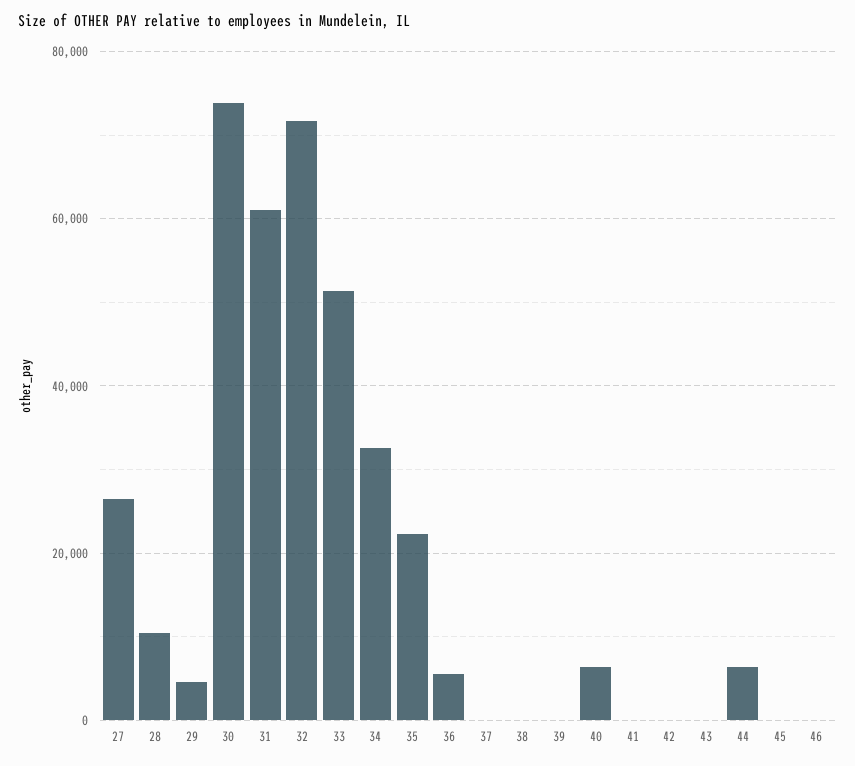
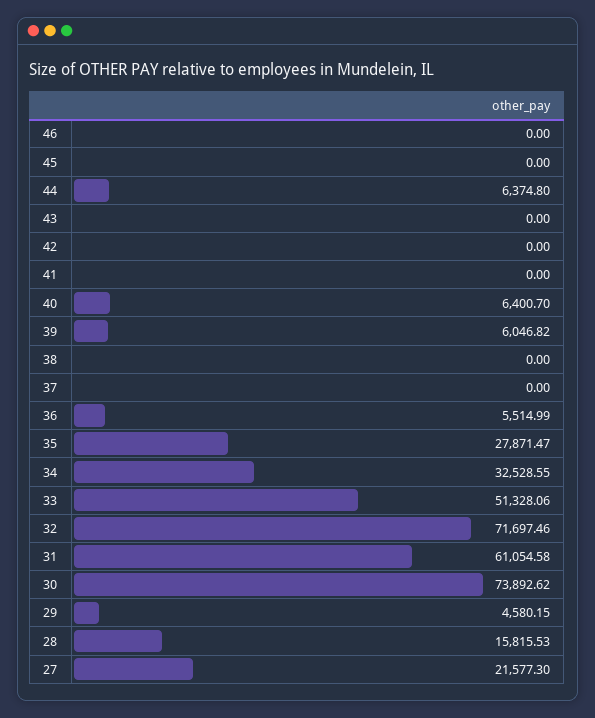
27: 26000 -> 21577.3
28: 10000 -> 15815.53
35: 22000 -> 27871.47
39: 0 -> 6046.82

